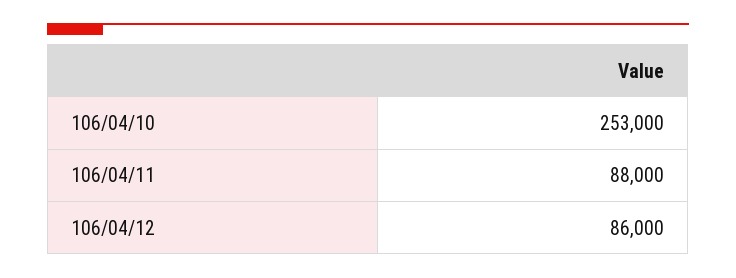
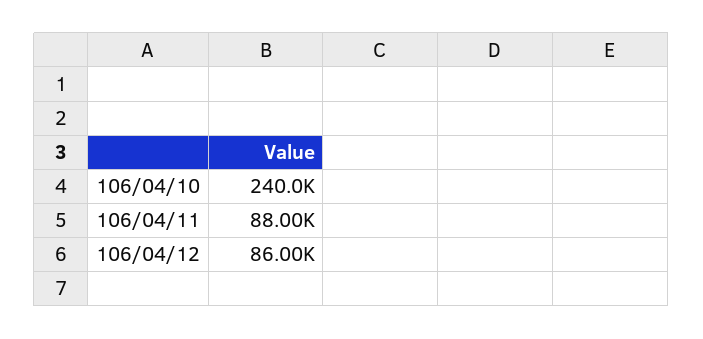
106/04/10: 253000 -> 240000

